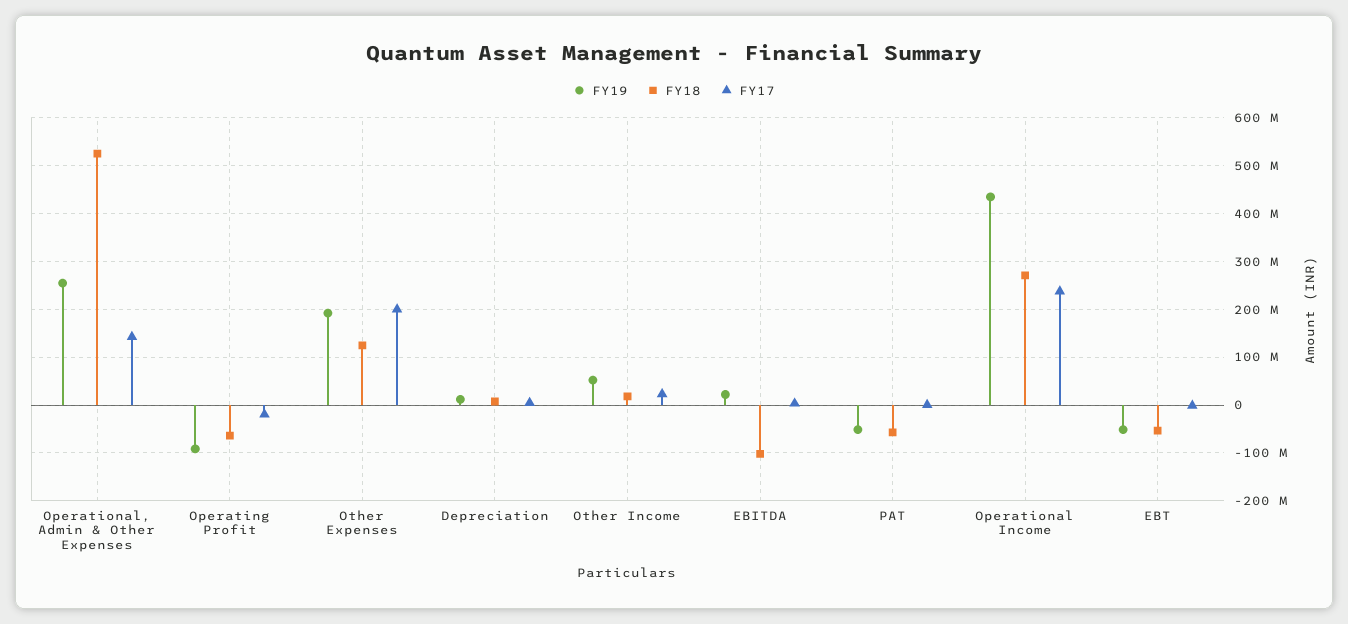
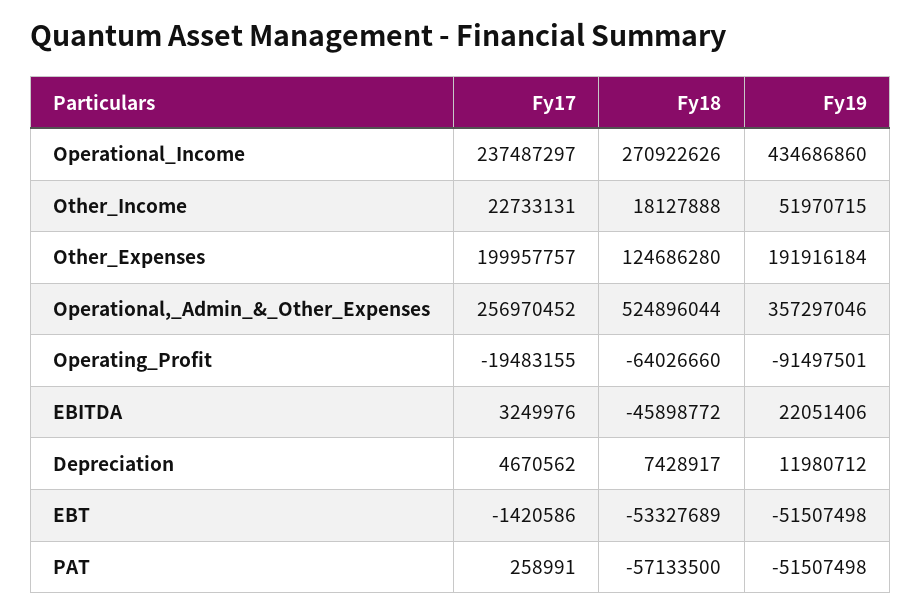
FY19, Operational, Admin & Other Expenses: 260000000 -> 357297046
FY17, Operational, Admin & Other Expenses: 140000000 -> 256970452
FY18, EBITDA: -100000000 -> -45898772

